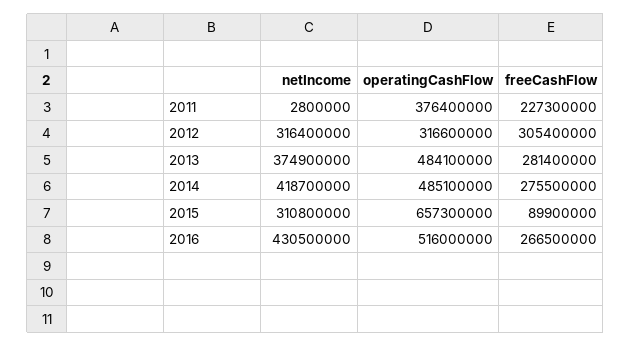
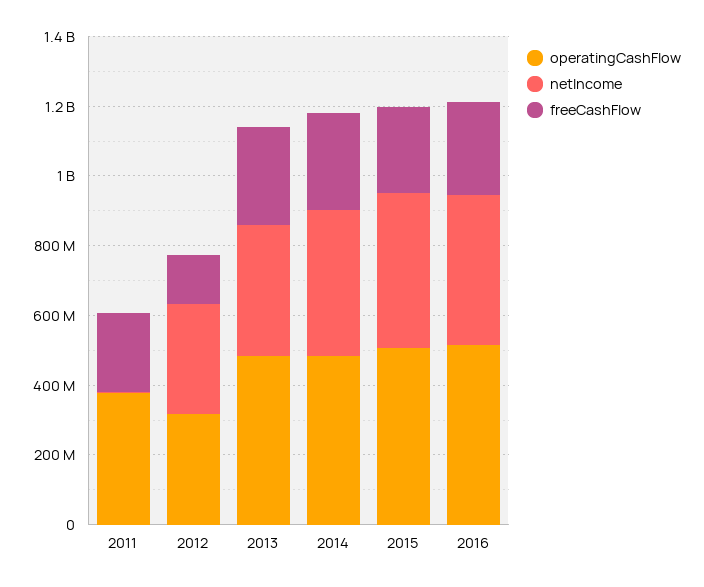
freeCashFlow, 2012: 305400000 -> 150000000
netIncome, 2015: 310800000 -> 450000000
operatingCashFlow, 2015: 657300000 -> 500000000
freeCashFlow, 2015: 89900000 -> 250000000

